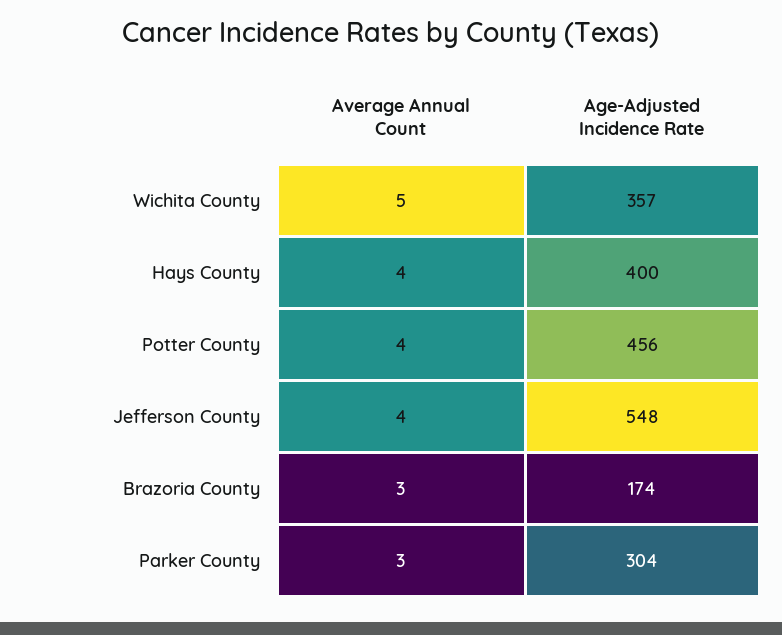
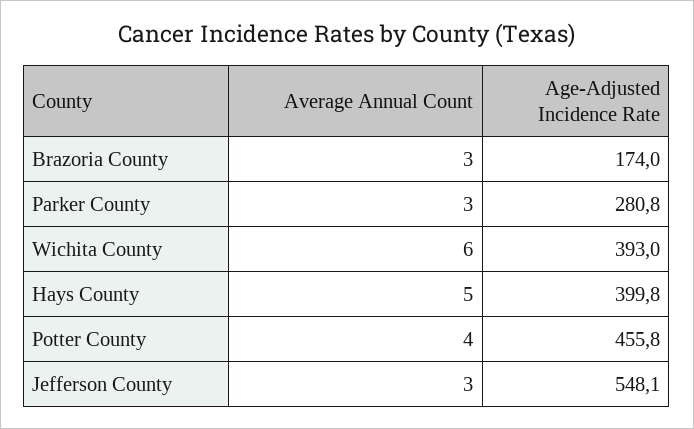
Average Annual Count, Wichita County: 5 -> 6
Age-Adjusted Incidence Rate, Wichita County: 357 -> 393
Average Annual Count, Hays County: 4 -> 5
Average Annual Count, Jefferson County: 4 -> 3
Age-Adjusted Incidence Rate, Parker County: 304 -> 280.8

